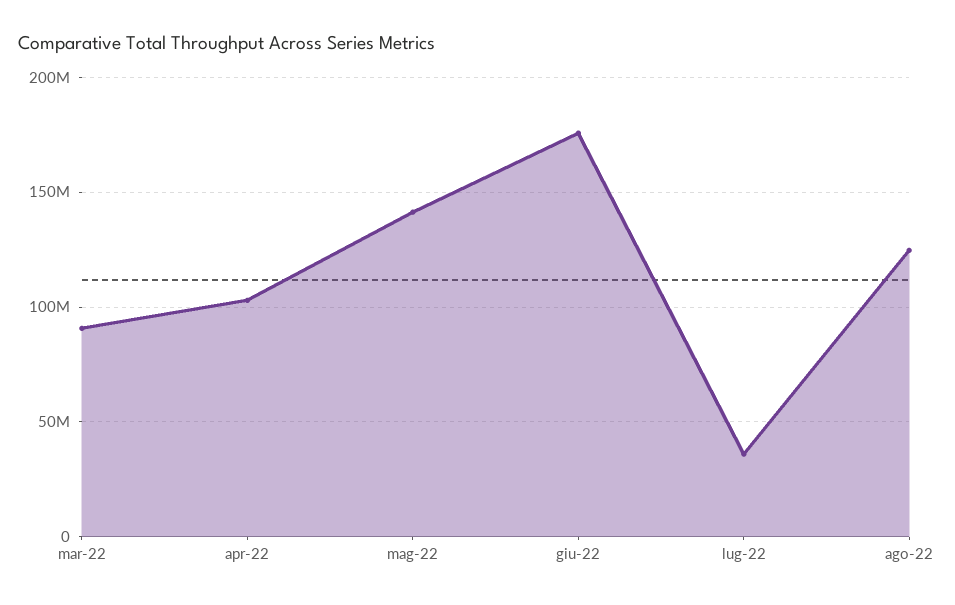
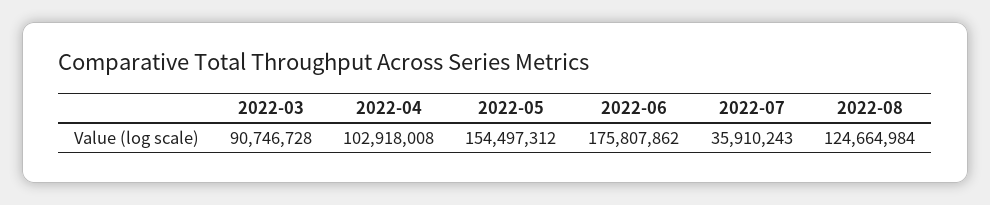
mag-22: 140000000 -> 154497312

